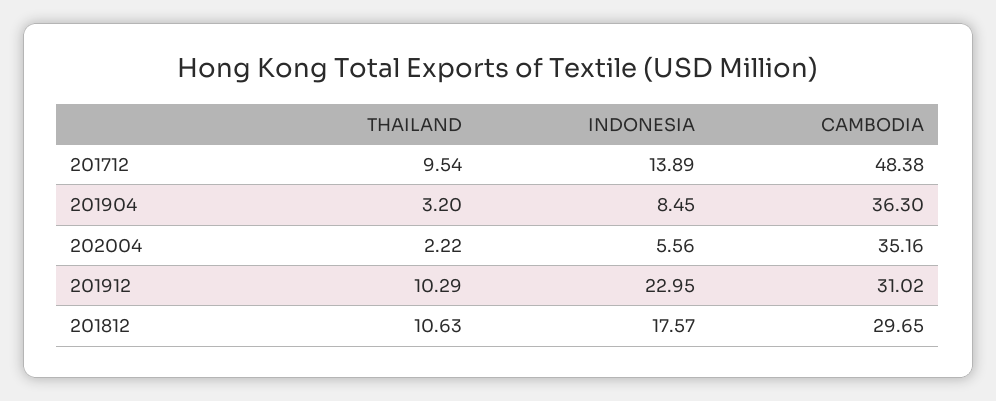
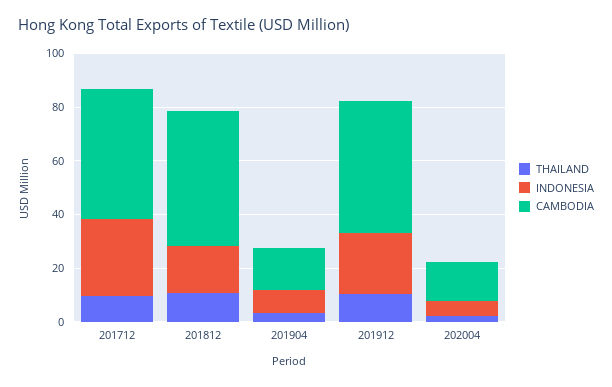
INDONESIA, 201712: 13.89 -> 30
CAMBODIA, 201904: 36.3 -> 15
CAMBODIA, 202004: 35.16 -> 15
CAMBODIA, 201912: 31.02 -> 50
CAMBODIA, 201812: 29.65 -> 50

